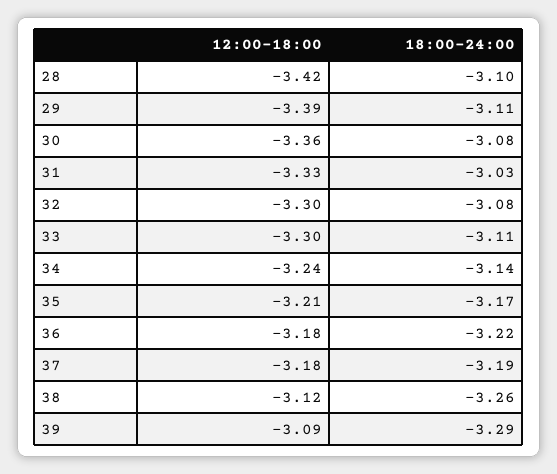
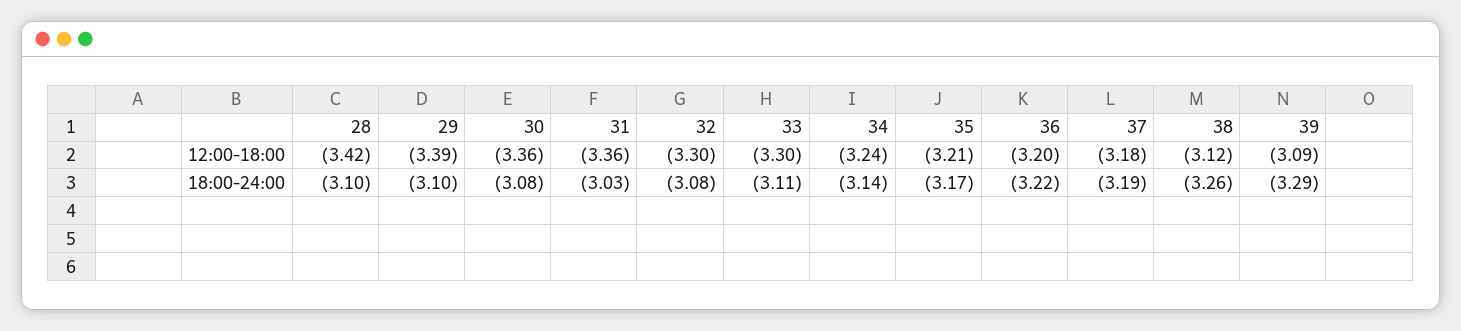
18:00-24:00, 29: -3.11 -> -3.1
12:00-18:00, 31: -3.33 -> -3.36
12:00-18:00, 36: -3.18 -> -3.2

